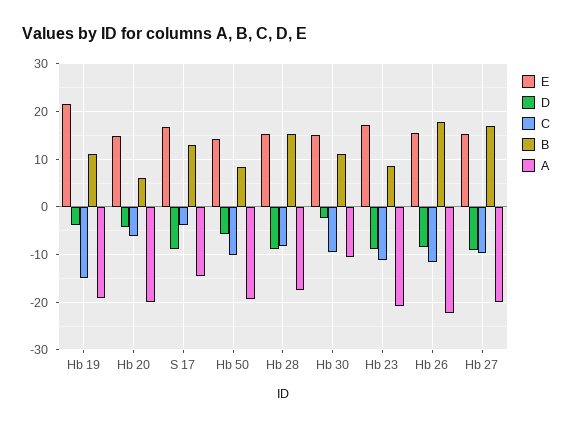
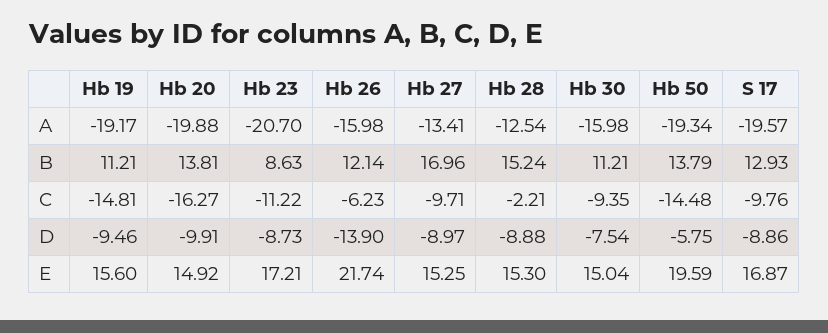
E, Hb 19: 22 -> 15.6
D, Hb 19: -4 -> -9.46
D, Hb 20: -4 -> -9.91
C, Hb 20: -6 -> -16.27
B, Hb 20: 6 -> 13.81
C, S 17: -4 -> -9.76
A, S 17: -14 -> -19.57
E, Hb 50: 14 -> 19.59
C, Hb 50: -10 -> -14.48
B, Hb 50: 8 -> 13.79
C, Hb 28: -8 -> -2.21
A, Hb 28: -18 -> -12.54
D, Hb 30: -2 -> -7.54
A, Hb 30: -10 -> -15.98
E, Hb 26: 16 -> 21.74
D, Hb 26: -8 -> -13.9
C, Hb 26: -12 -> -6.23
B, Hb 26: 18 -> 12.14
A, Hb 26: -22 -> -15.98
A, Hb 27: -20 -> -13.41

